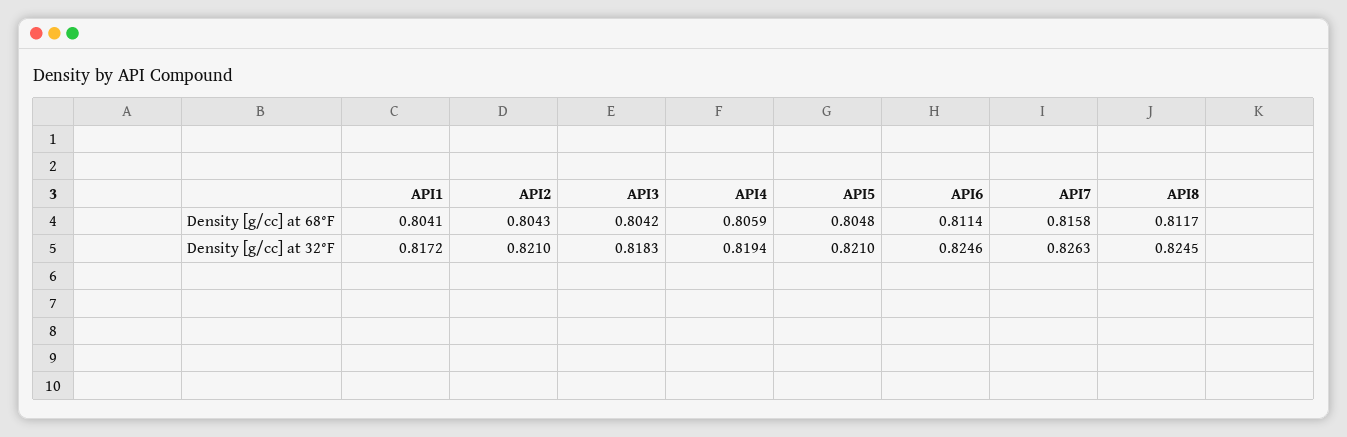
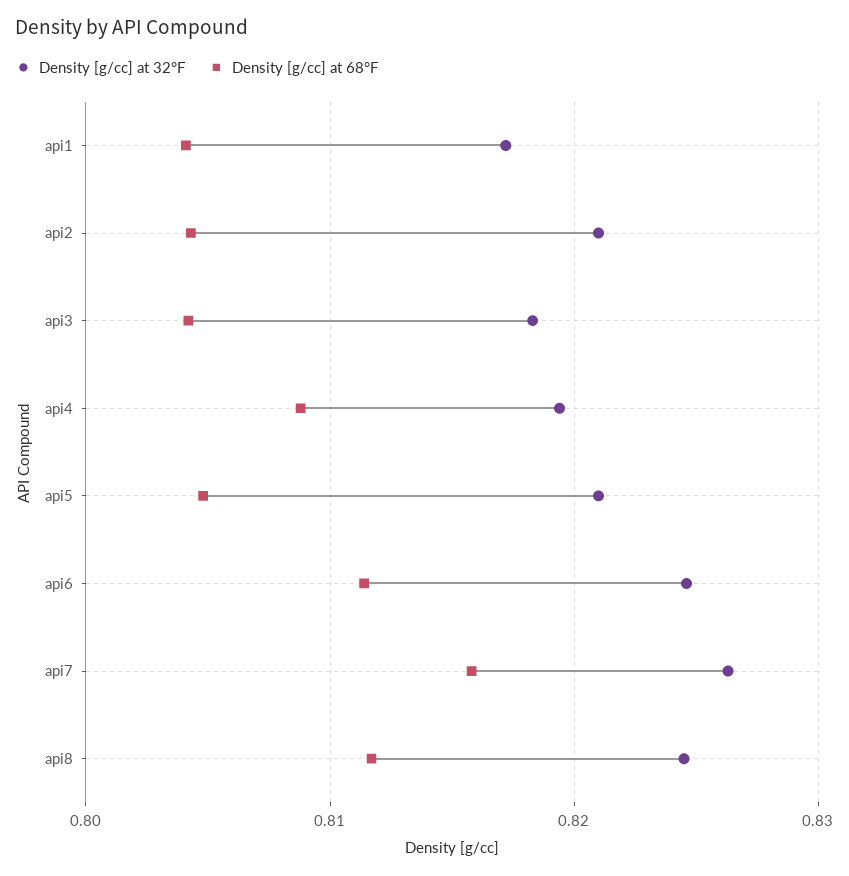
Density [g/cc] at 68°F, API4: 0.8059 -> 0.809

